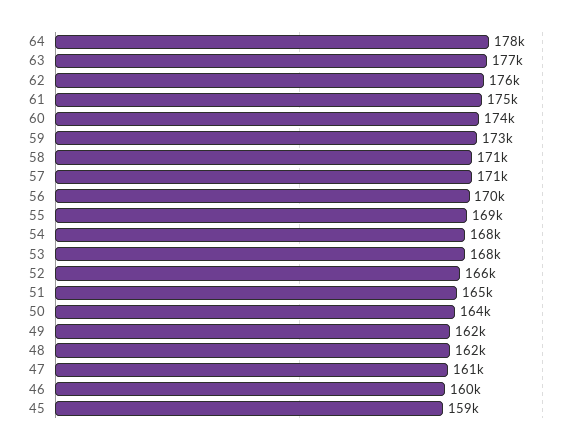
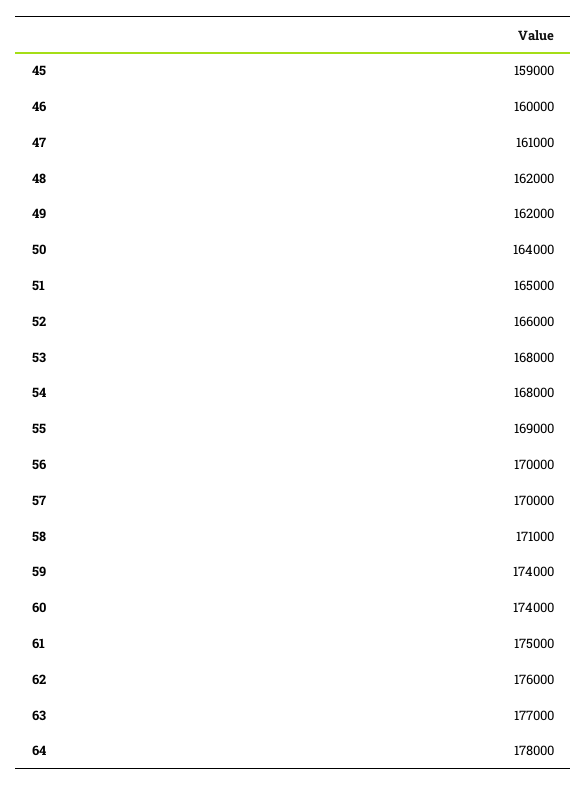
59: 173000 -> 174000
57: 171000 -> 170000

